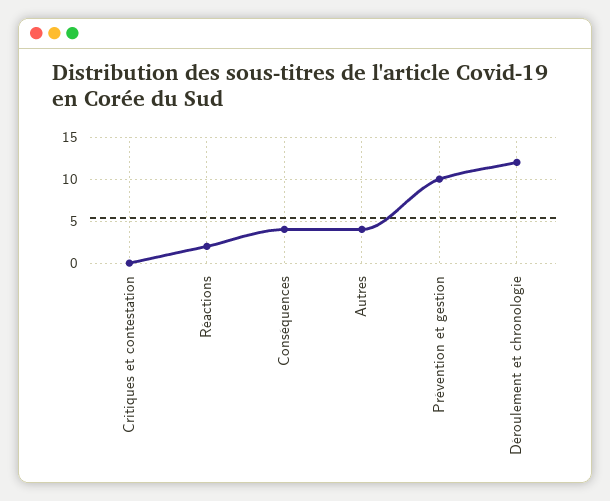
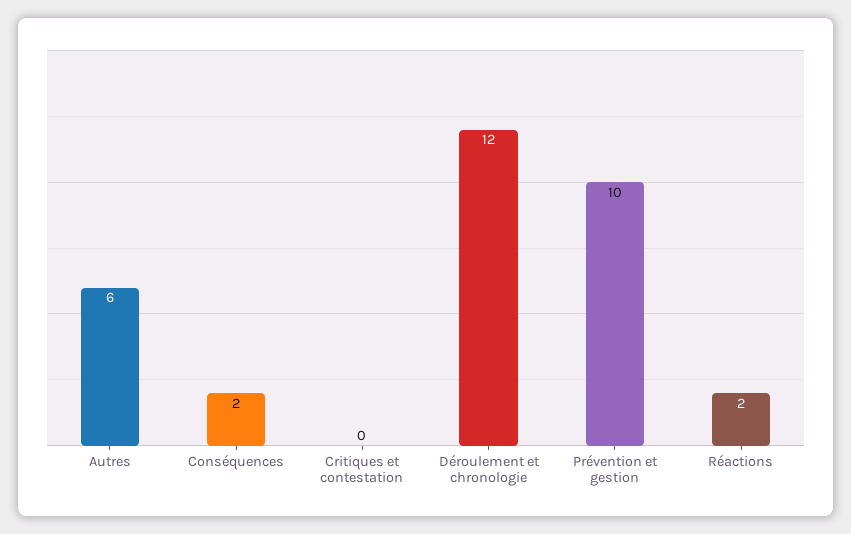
Conséquences: 4 -> 2
Autres: 4 -> 6

